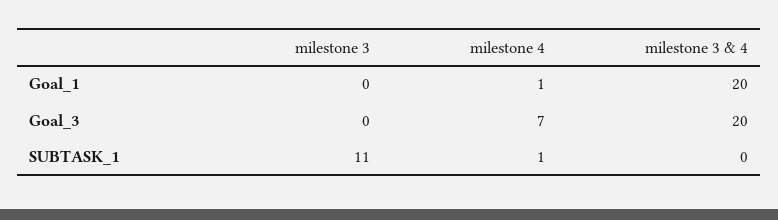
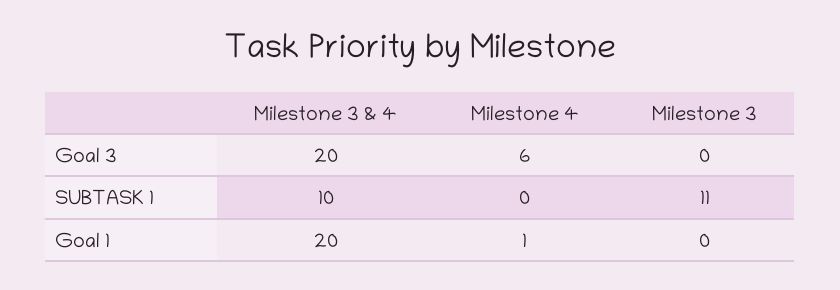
milestone 4, Goal_3: 7 -> 6
milestone 4, SUBTASK_1: 1 -> 0
milestone 3 & 4, SUBTASK_1: 0 -> 10

